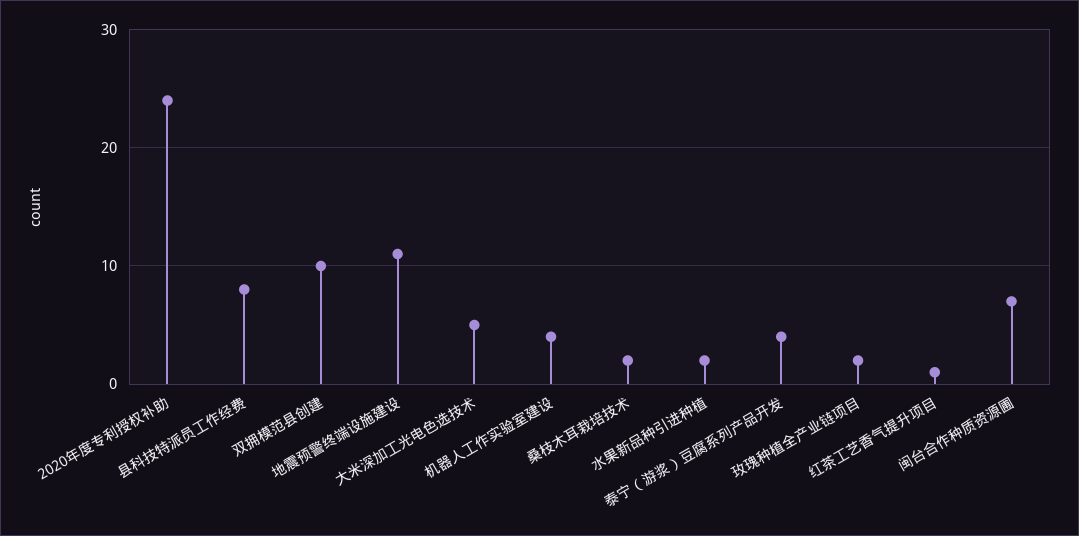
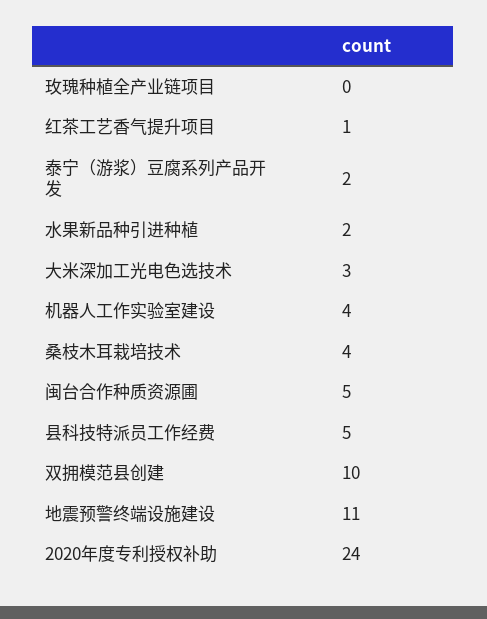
县科技特派员工作经费: 8 -> 5
大米深加工光电色选技术: 5 -> 3
桑枝木耳栽培技术: 2 -> 4
泰宁（游浆）豆腐系列产品开发: 4 -> 2
玫瑰种植全产业链项目: 2 -> 0
闽台合作种质资源圃: 7 -> 5

